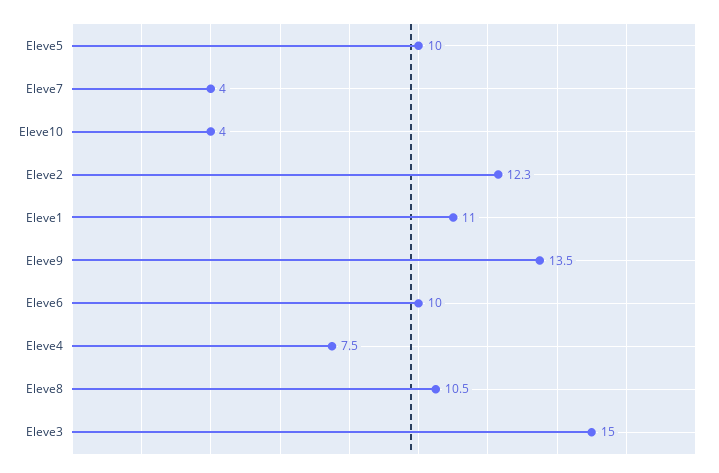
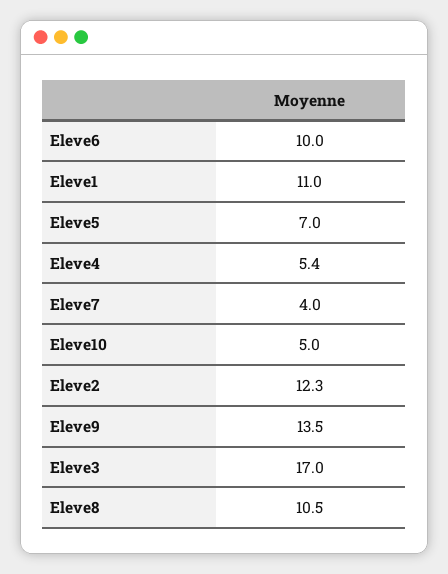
Eleve5: 10 -> 7
Eleve10: 4 -> 5
Eleve4: 7.5 -> 5.4
Eleve3: 15 -> 17

